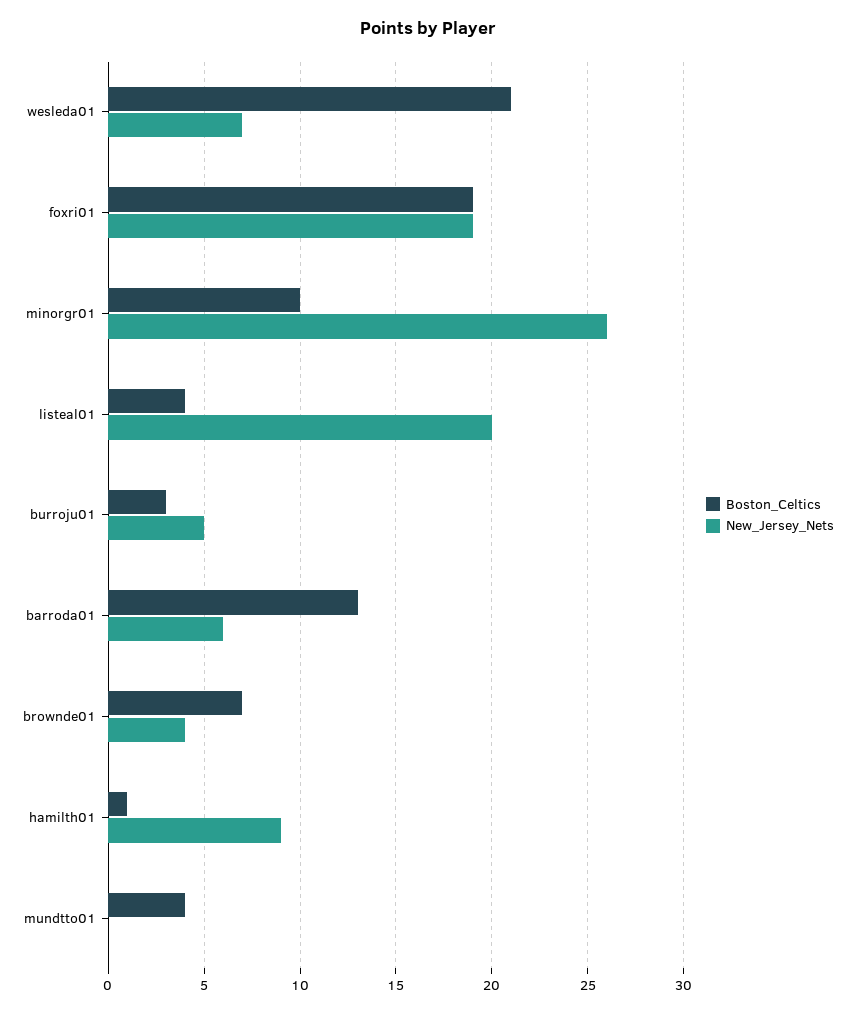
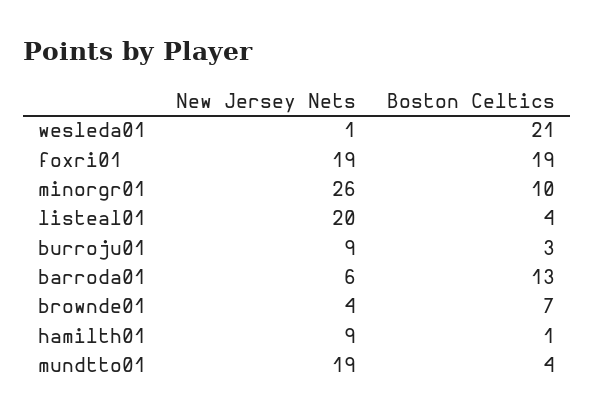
New_Jersey_Nets, wesleda01: 7 -> 1
New_Jersey_Nets, burroju01: 5 -> 9
New_Jersey_Nets, mundtto01: 0 -> 19

